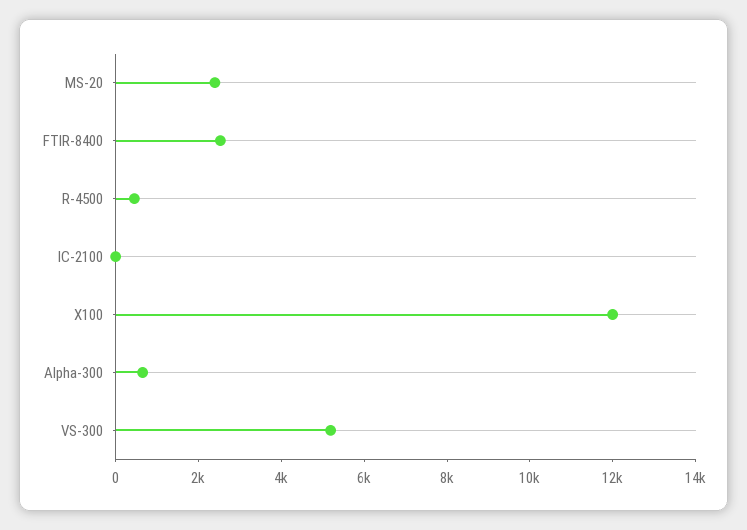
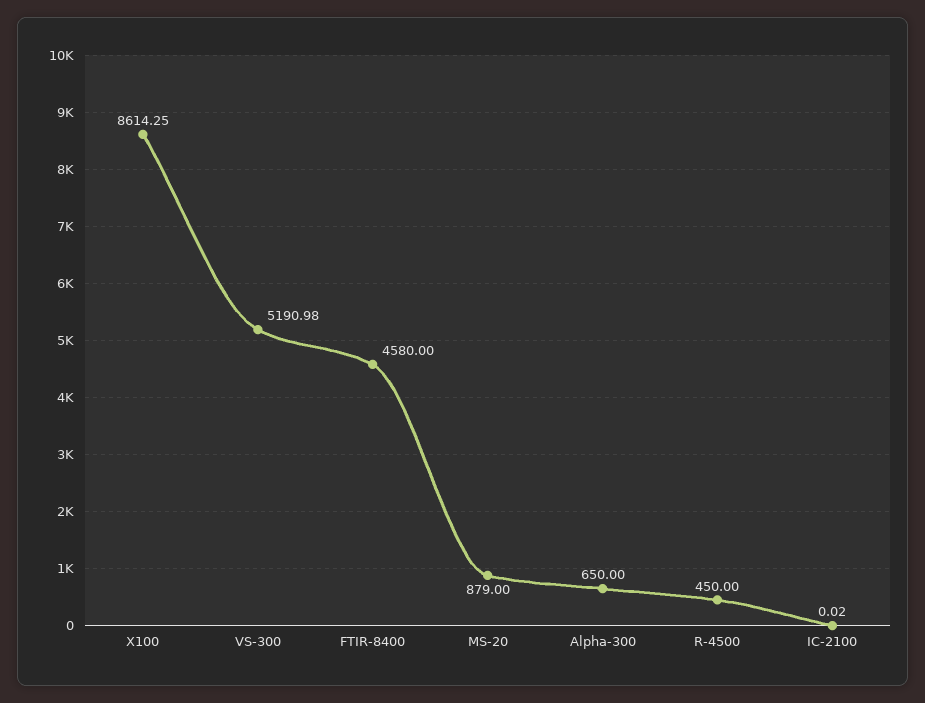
MS-20: 2500 -> 879
FTIR-8400: 2500 -> 4580
X100: 12000 -> 8614.25

